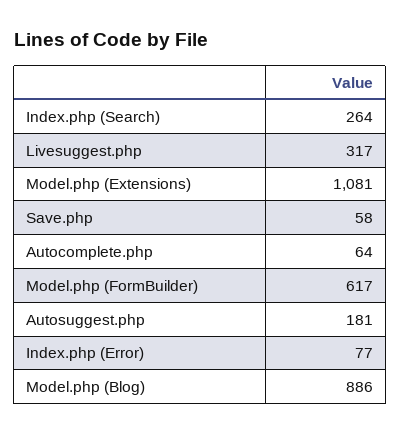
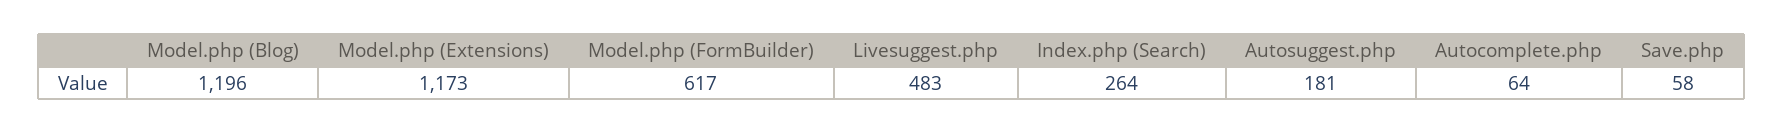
Livesuggest.php: 317 -> 483
Model.php (Extensions): 1081 -> 1173
Index.php (Error): 77 -> none
Model.php (Blog): 886 -> 1196

